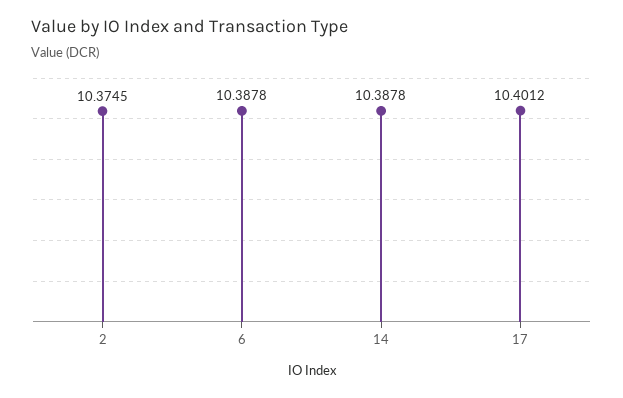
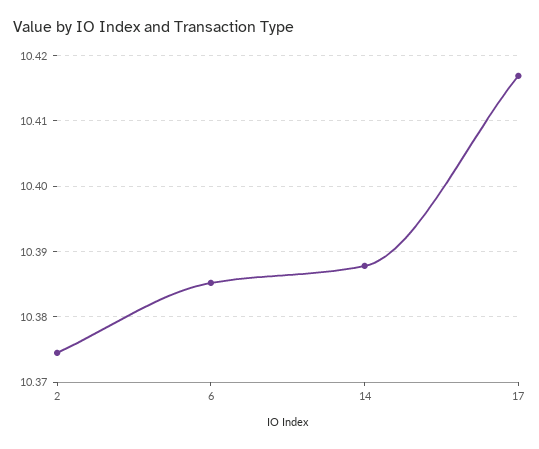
6: 10.3878 -> 10.385
17: 10.4012 -> 10.417

